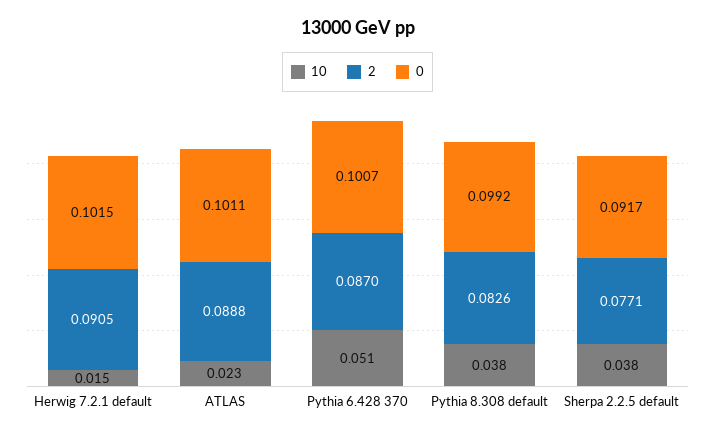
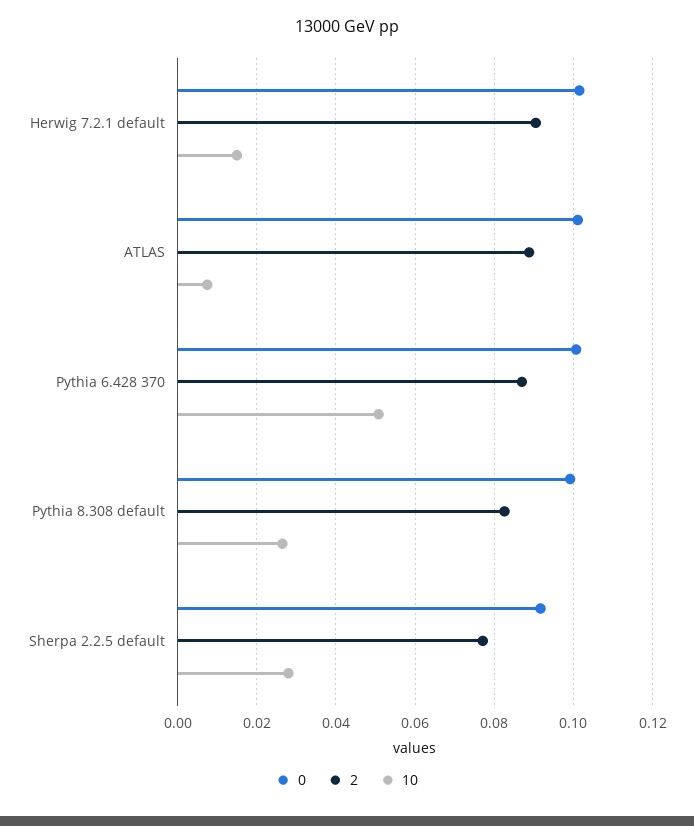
10, ATLAS: 0.023 -> 0.008
10, Pythia 8.308 default: 0.038 -> 0.026
10, Sherpa 2.2.5 default: 0.038 -> 0.028

